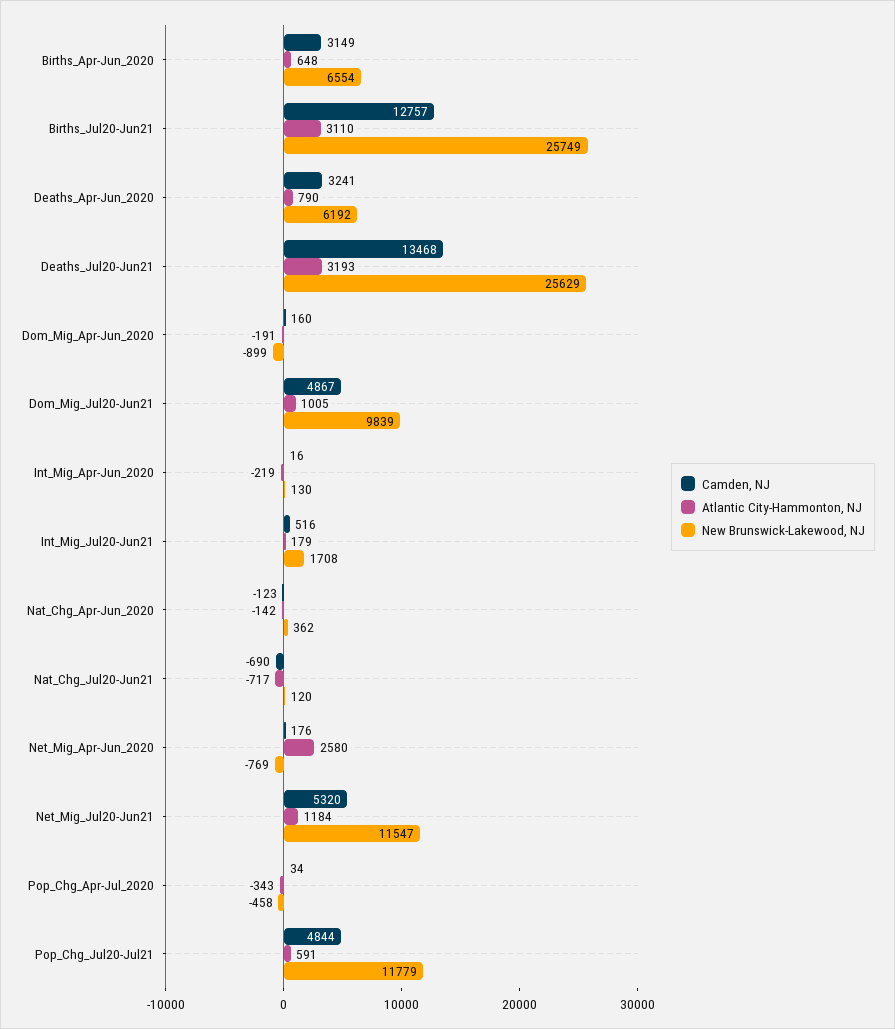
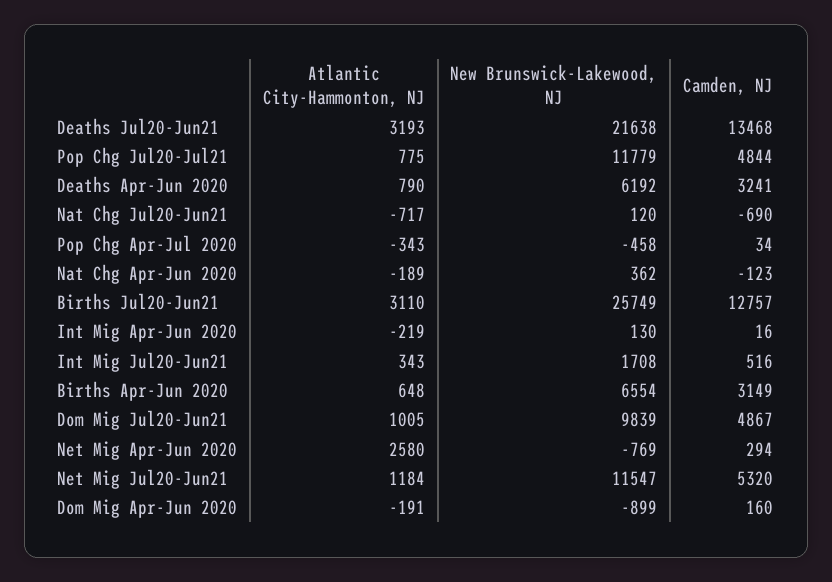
New Brunswick-Lakewood, NJ, Deaths_Jul20-Jun21: 25629 -> 21638
Atlantic City-Hammonton, NJ, Int_Mig_Jul20-Jun21: 179 -> 343
Atlantic City-Hammonton, NJ, Nat_Chg_Apr-Jun_2020: -142 -> -189
Camden, NJ, Net_Mig_Apr-Jun_2020: 176 -> 294
Atlantic City-Hammonton, NJ, Pop_Chg_Jul20-Jul21: 591 -> 775

